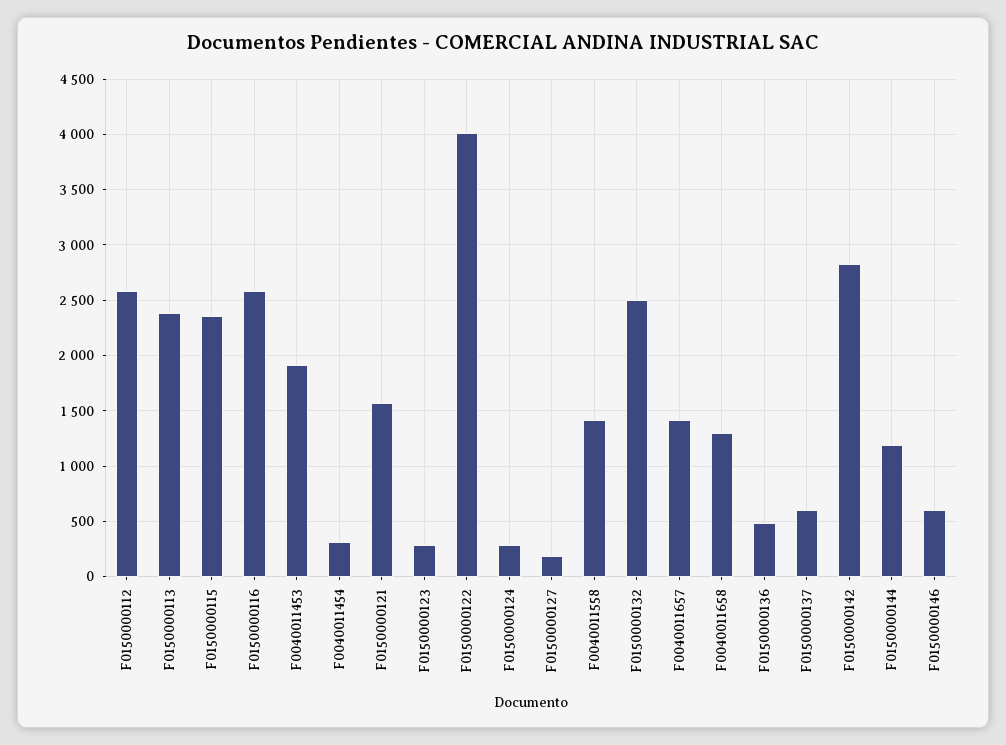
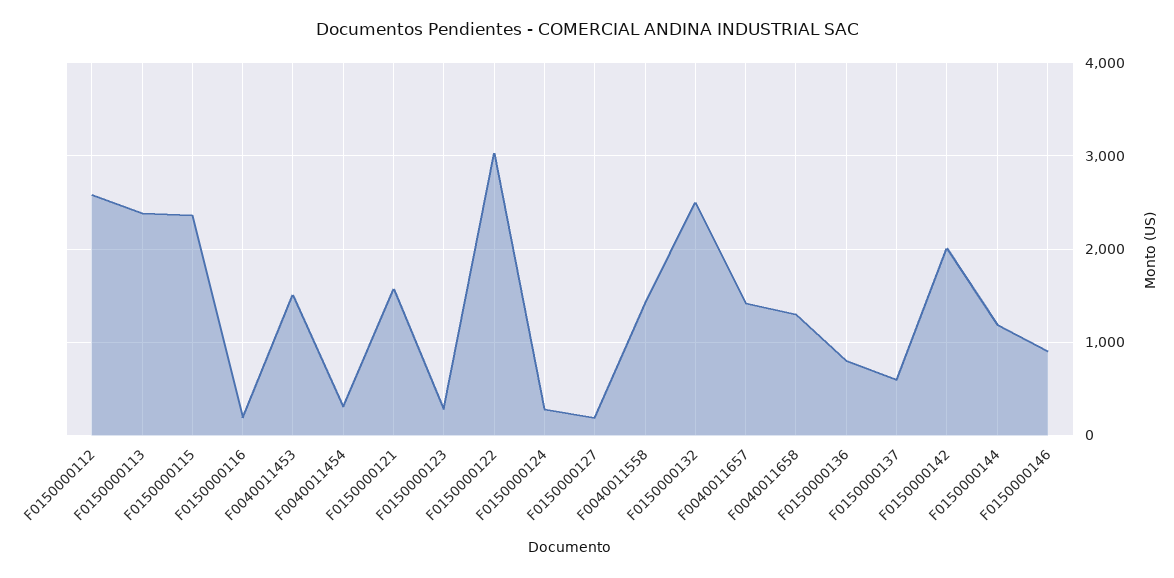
F0150000116: 2600 -> 200
F0040011453: 1900 -> 1500
F0150000122: 4000 -> 3000
F0150000136: 500 -> 800
F0150000142: 2800 -> 2000
F0150000146: 600 -> 900

